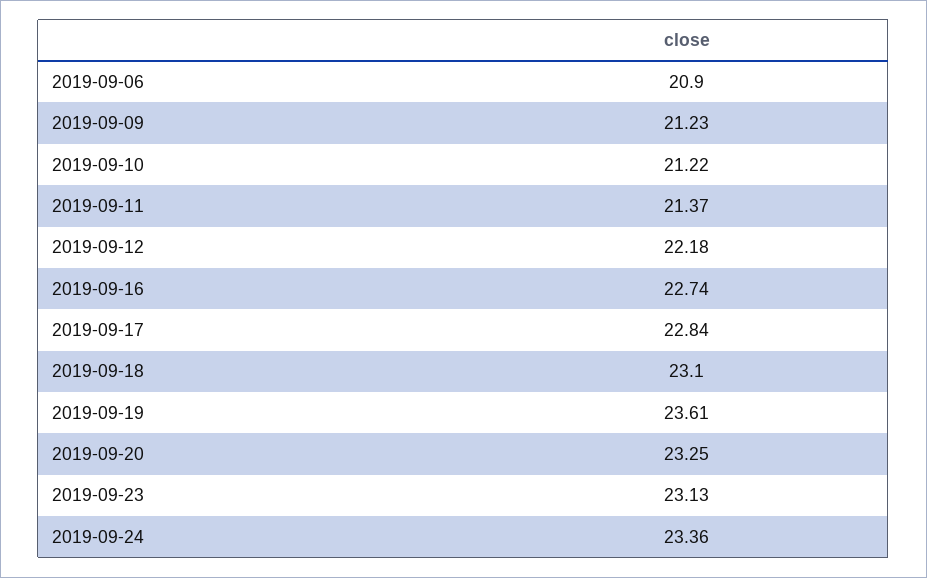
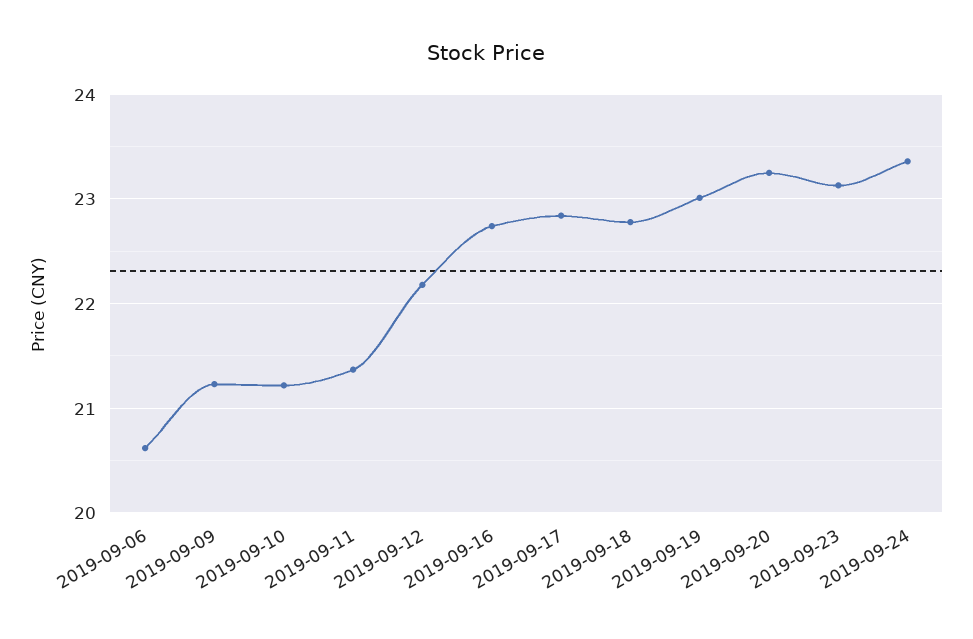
2019-09-06: 20.9 -> 20.6
2019-09-18: 23.1 -> 22.8
2019-09-19: 23.61 -> 23

